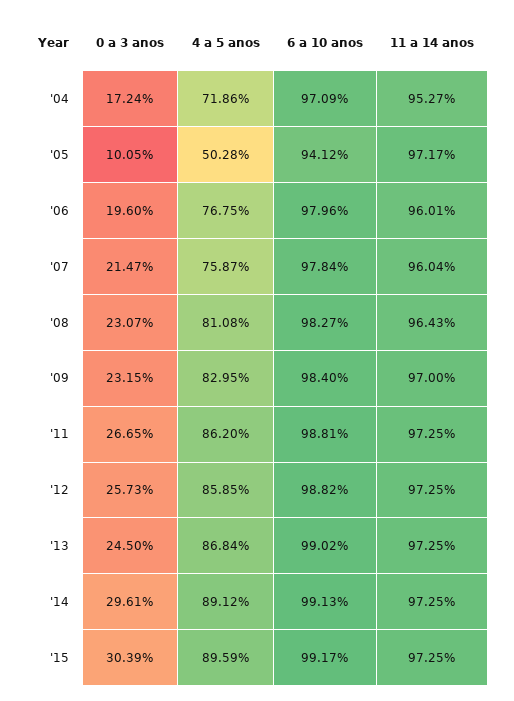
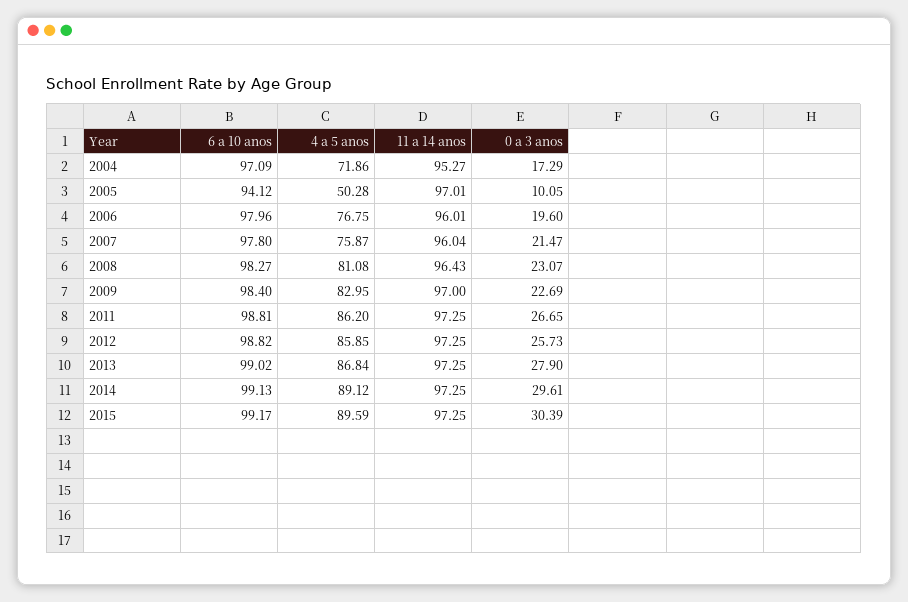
0 a 3 anos, '04: 17.24 -> 17.29
11 a 14 anos, '05: 97.17 -> 97.01
6 a 10 anos, '07: 97.84 -> 97.8
0 a 3 anos, '09: 23.15 -> 22.69
0 a 3 anos, '13: 24.5 -> 27.9

